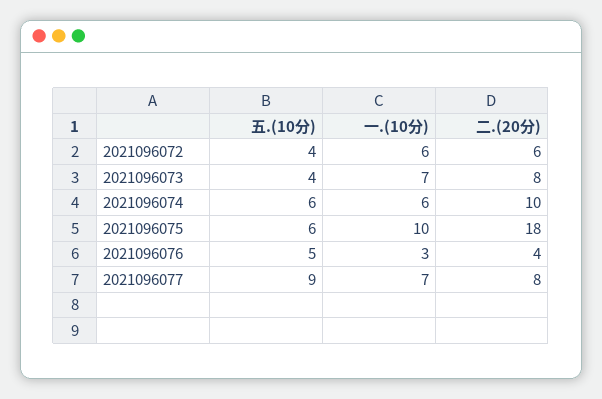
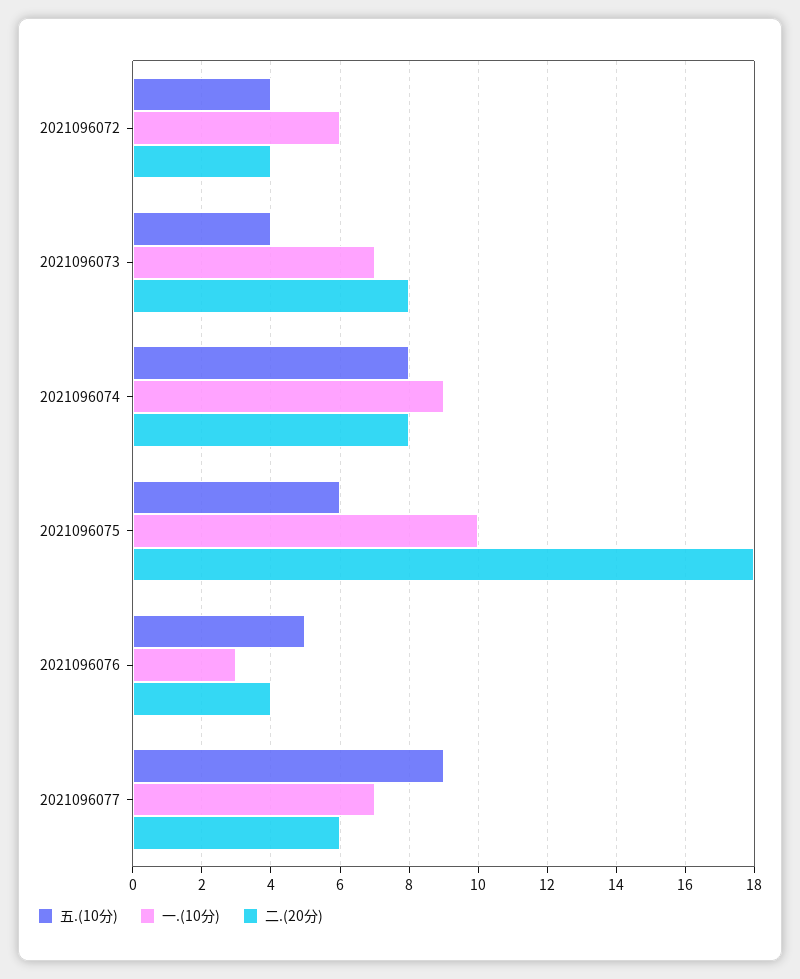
二.(20分), 2021096072: 6 -> 4
五.(10分), 2021096074: 6 -> 8
一.(10分), 2021096074: 6 -> 9
二.(20分), 2021096074: 10 -> 8
二.(20分), 2021096077: 8 -> 6

